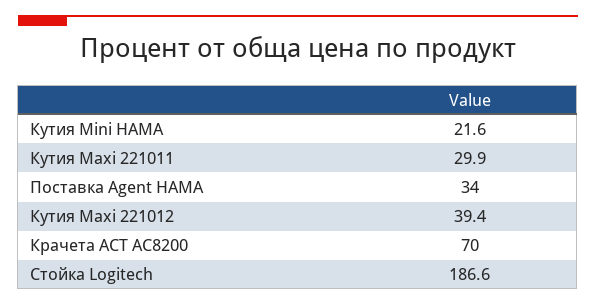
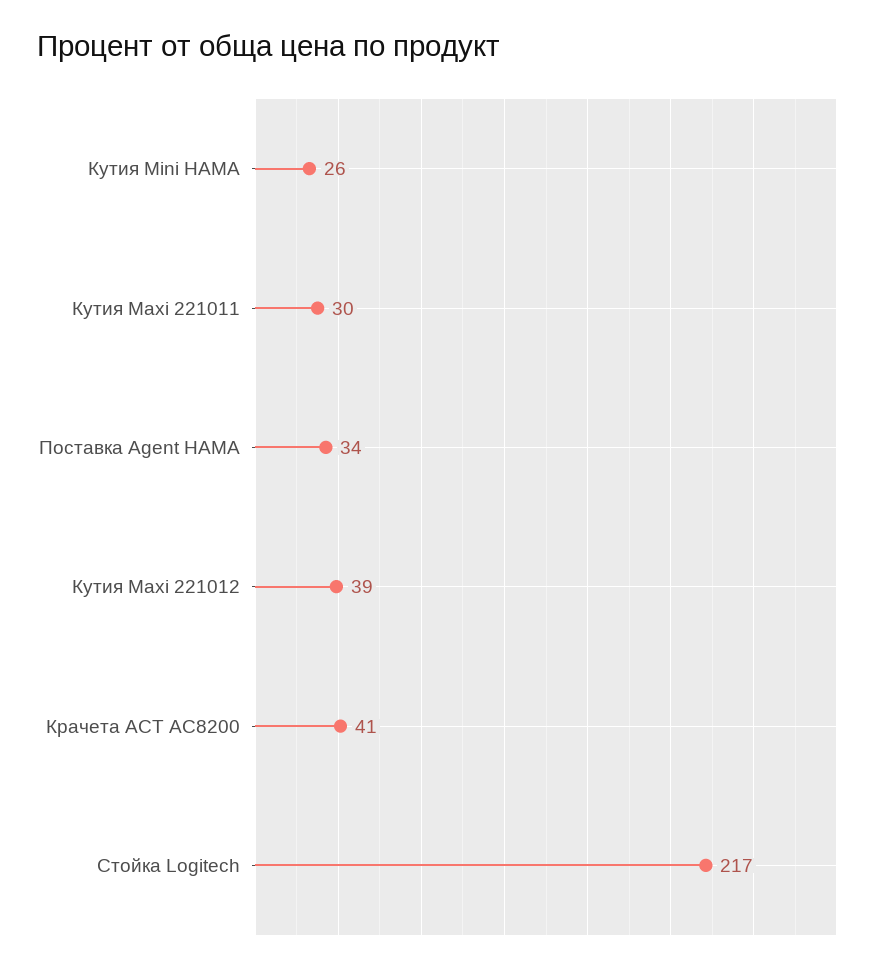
Кутия Mini HAMA: 21.6 -> 26
Крачета ACT AC8200: 70 -> 41
Стойка Logitech: 186.6 -> 217

